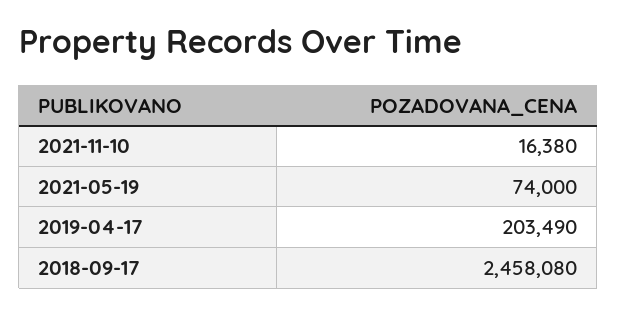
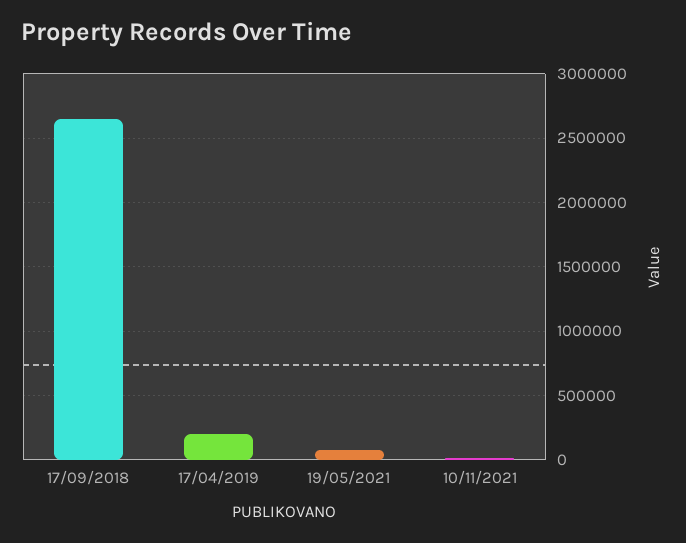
2018-09-17: 2458080 -> 2650000

